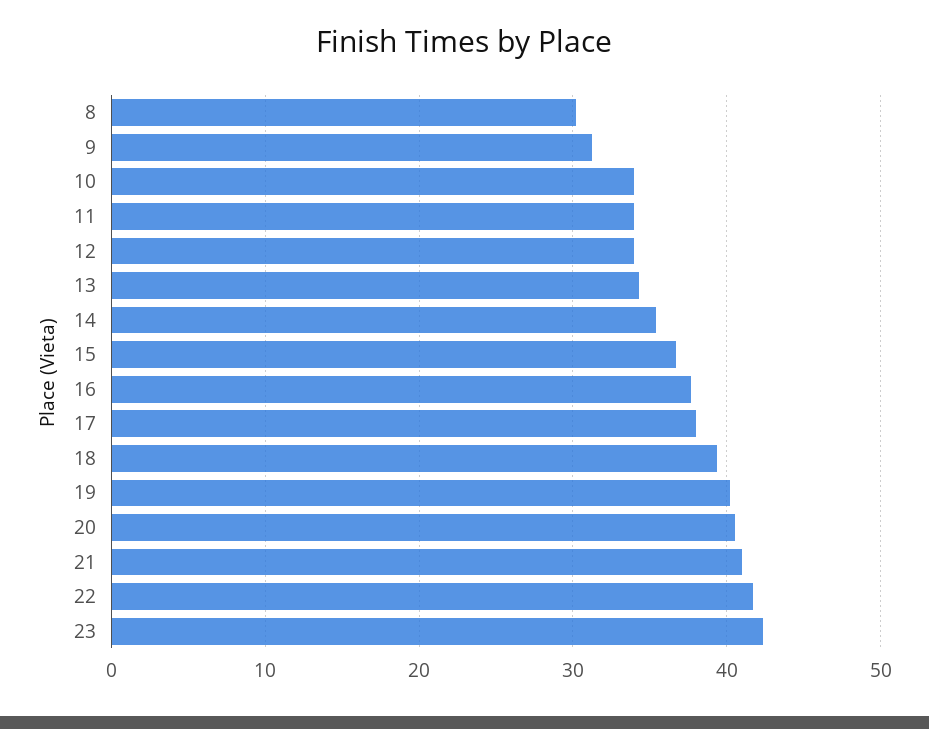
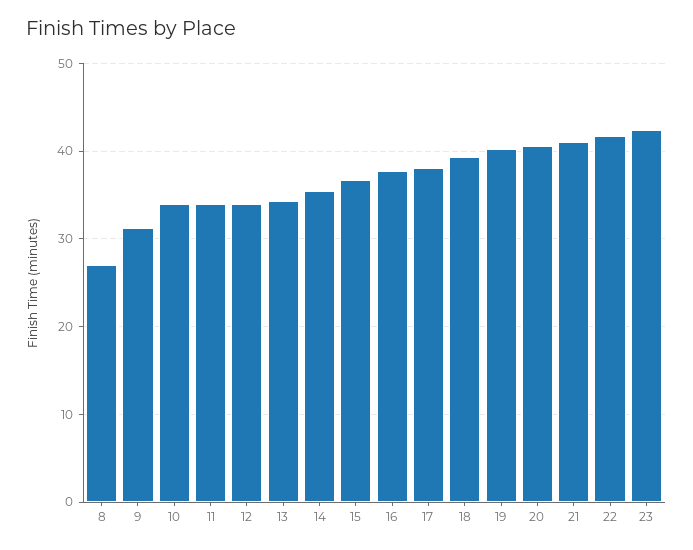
8: 30 -> 27

